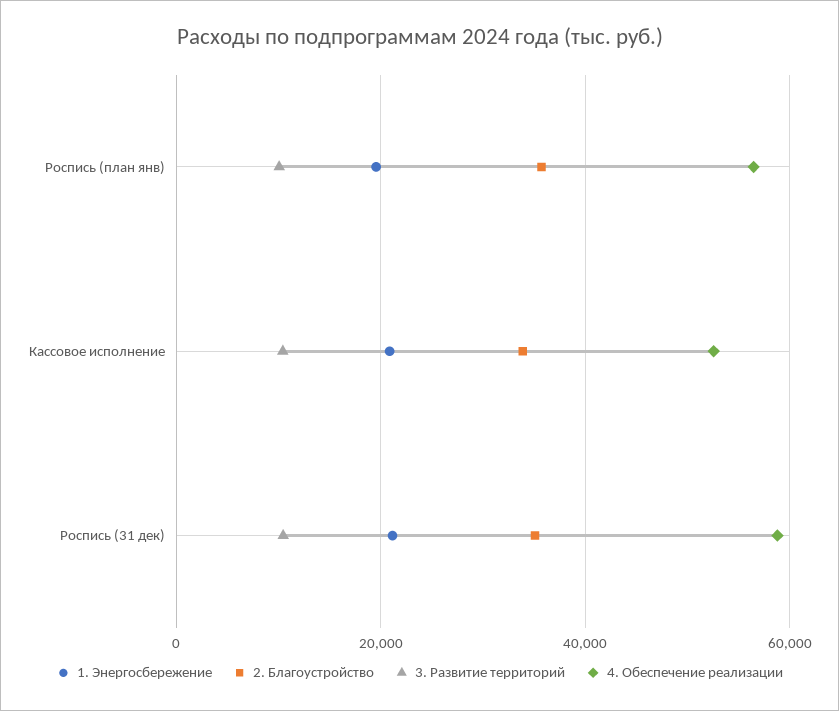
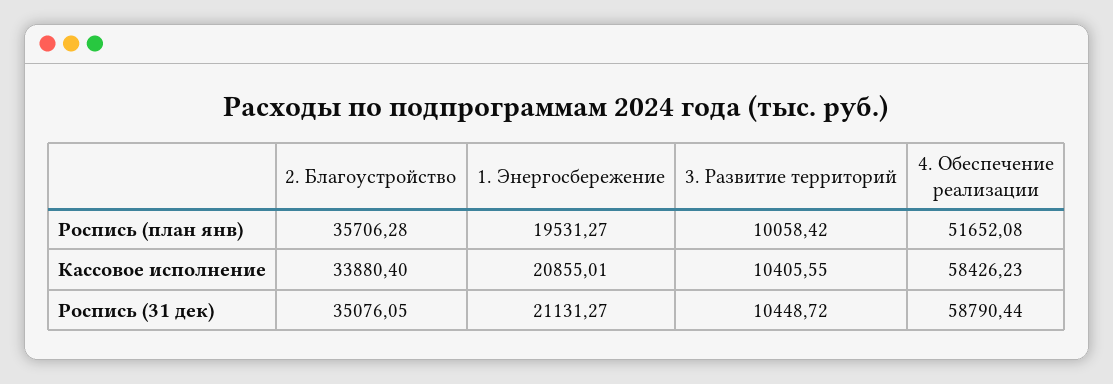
4. Обеспечение реализации, Роспись (план янв): 56000 -> 51652.08
4. Обеспечение реализации, Кассовое исполнение: 52000 -> 58426.23

